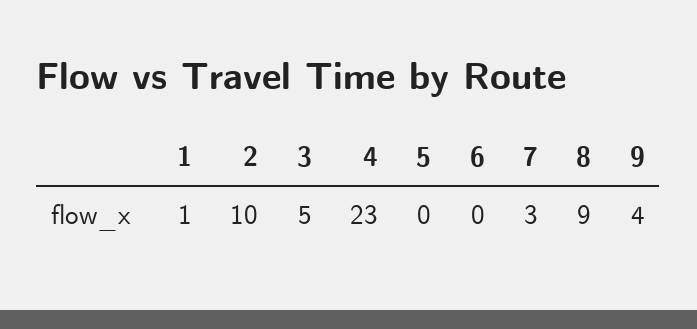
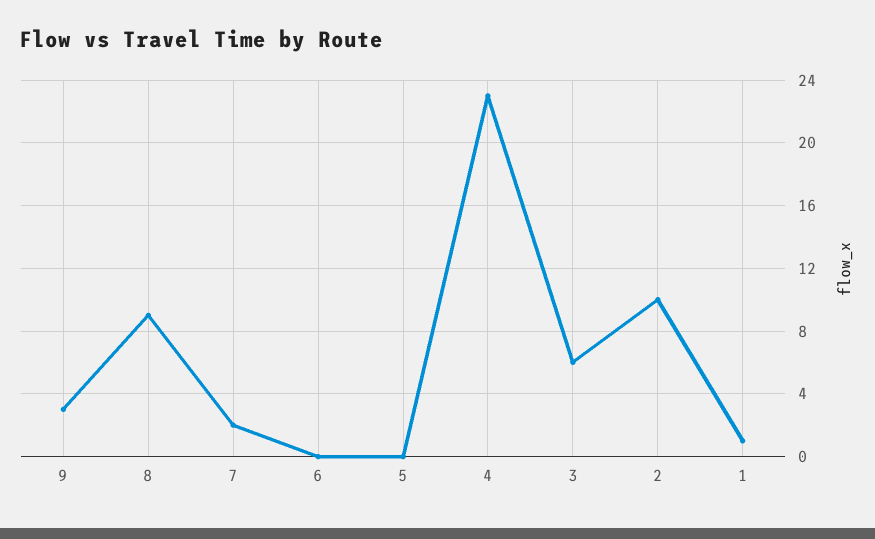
3: 5 -> 6
7: 3 -> 2
9: 4 -> 3

